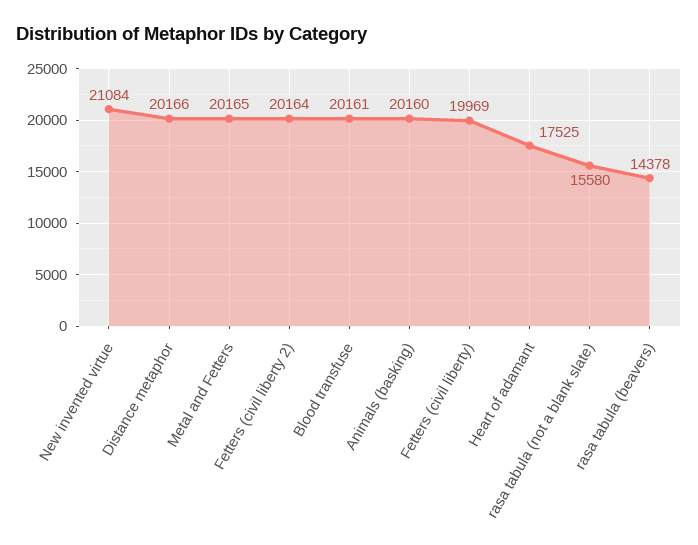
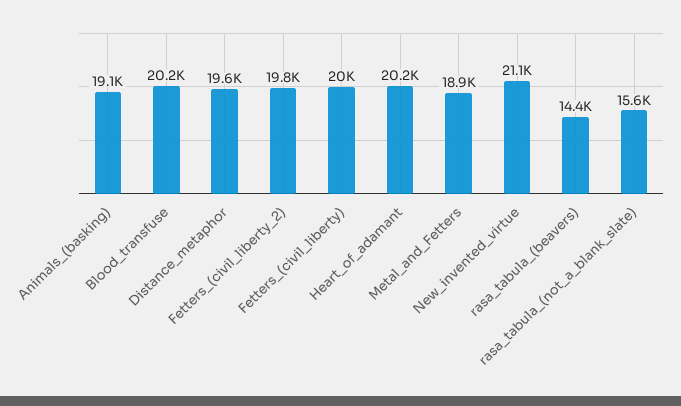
Distance metaphor: 20166 -> 19600
Metal and Fetters: 20165 -> 18900
Fetters (civil liberty 2): 20164 -> 19800
Animals (basking): 20160 -> 19100
Heart of adamant: 17525 -> 20200

